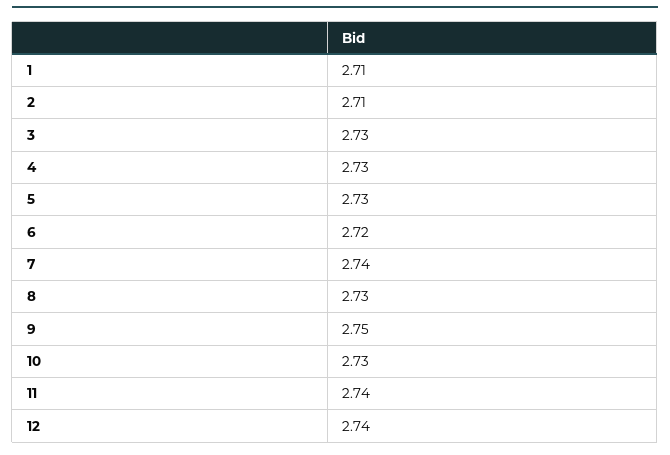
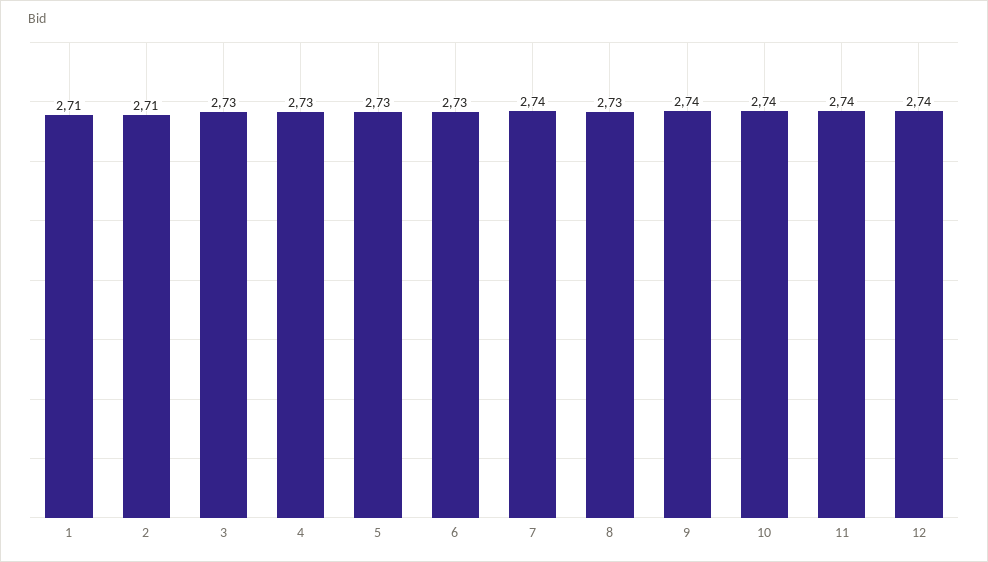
6: 2.72 -> 2.73
9: 2.75 -> 2.74
10: 2.73 -> 2.74

